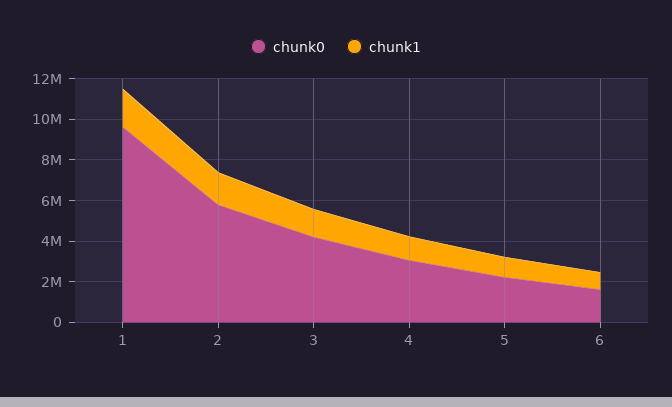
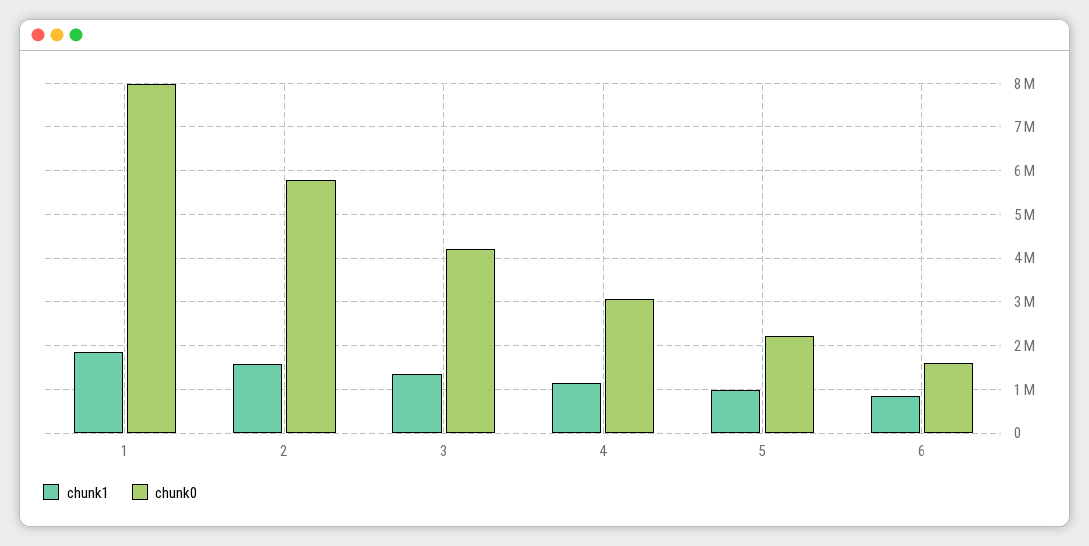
chunk0, 1: 9500000 -> 8000000

